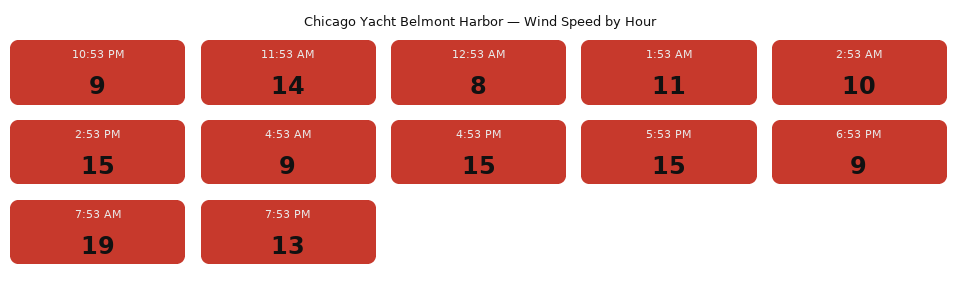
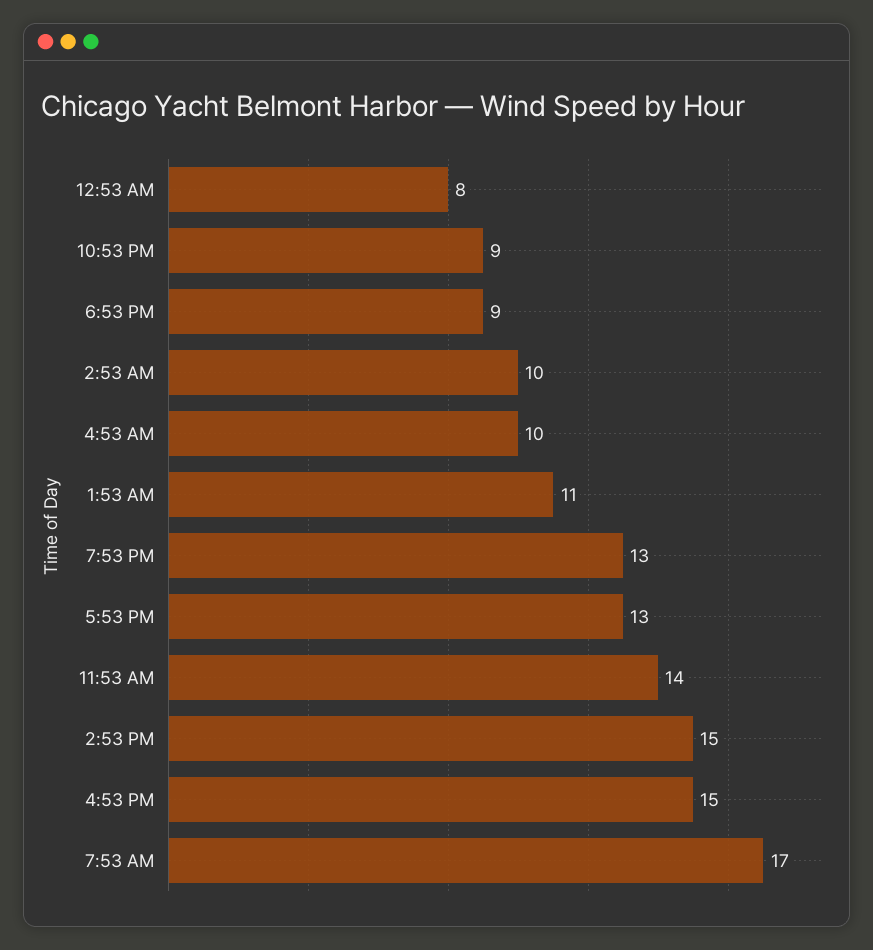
4:53 AM: 9 -> 10
5:53 PM: 15 -> 13
7:53 AM: 19 -> 17

